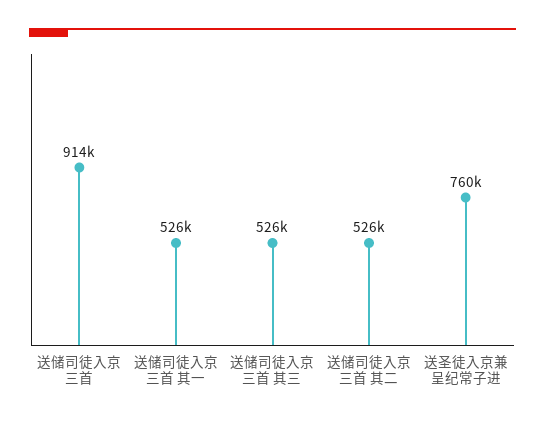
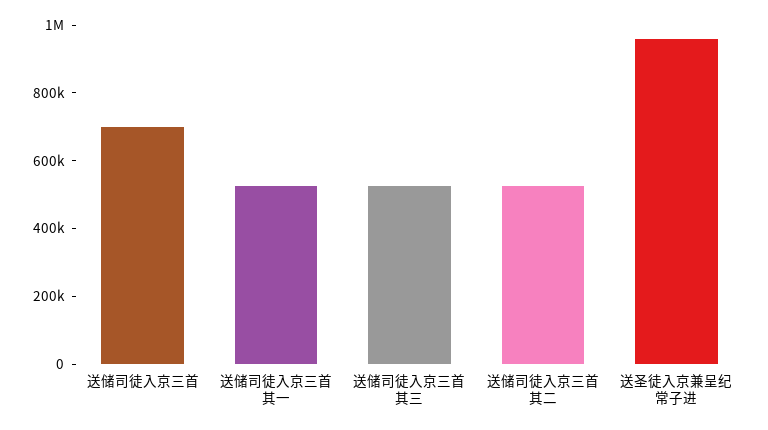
送储司徒入京三首: 914000 -> 700000
送圣徒入京兼呈纪常子进: 760000 -> 950000

